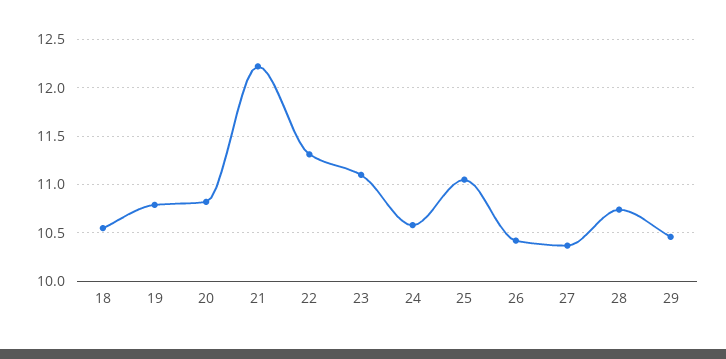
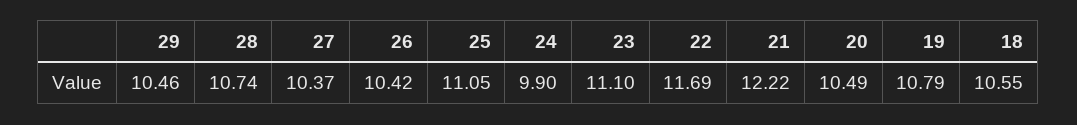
20: 10.8 -> 10.49
22: 11.3 -> 11.69
24: 10.6 -> 9.9

